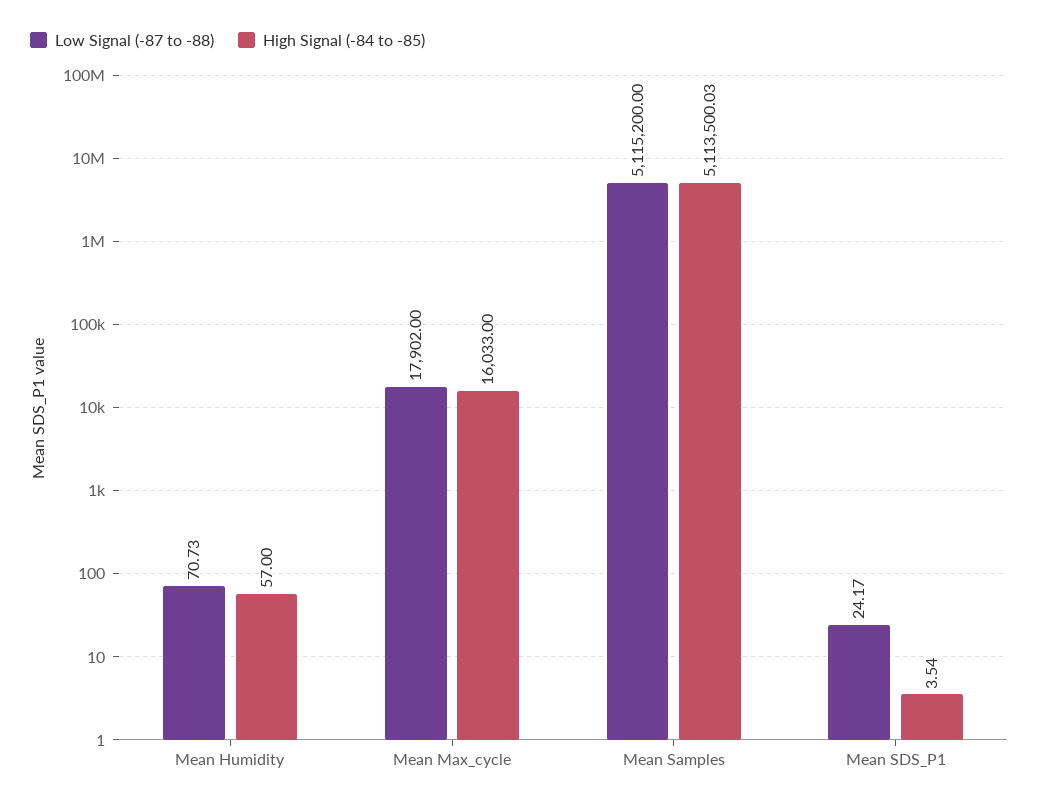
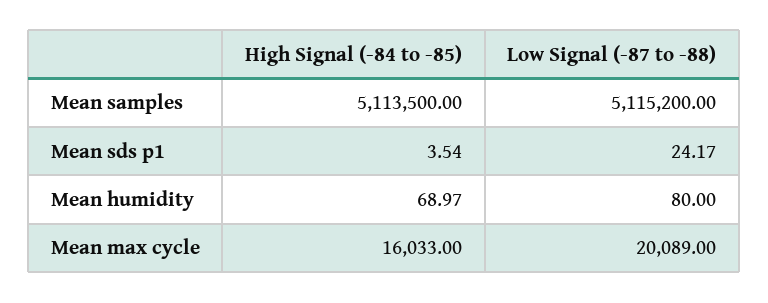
Low Signal (-87 to -88), Mean Humidity: 70.73 -> 80
High Signal (-84 to -85), Mean Humidity: 57 -> 68.97
Low Signal (-87 to -88), Mean Max_cycle: 17902 -> 20089
High Signal (-84 to -85), Mean Samples: 5113500.03 -> 5113500

